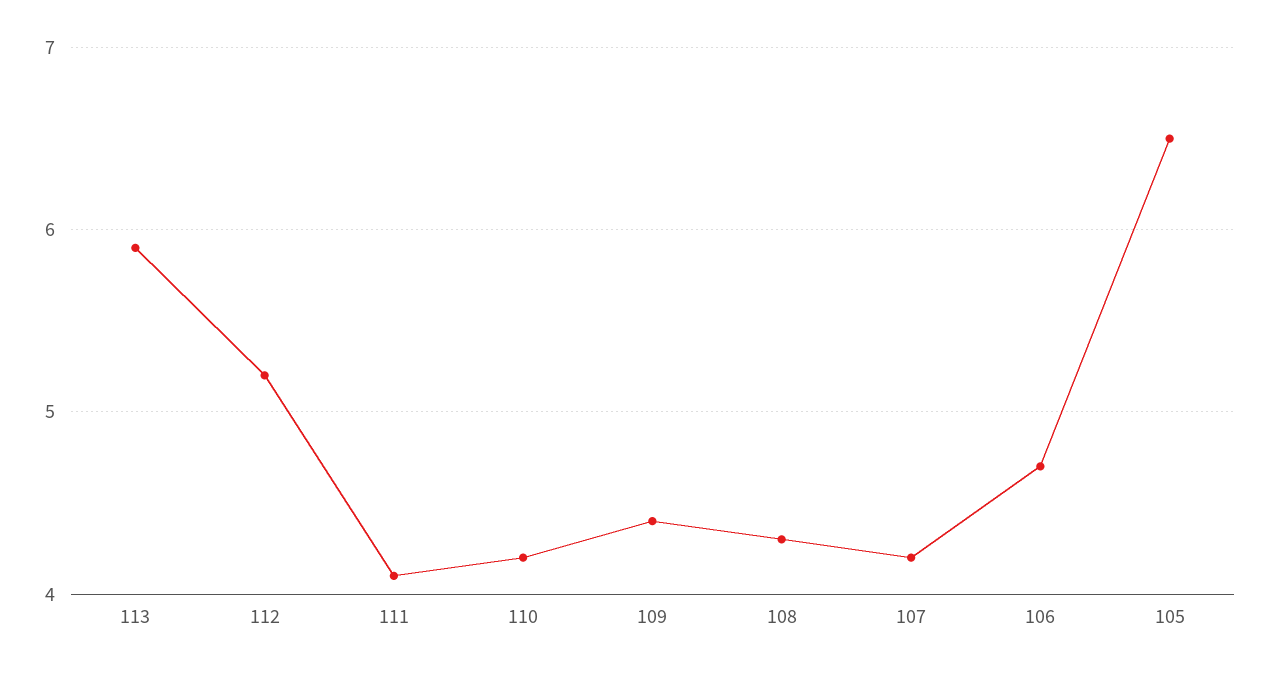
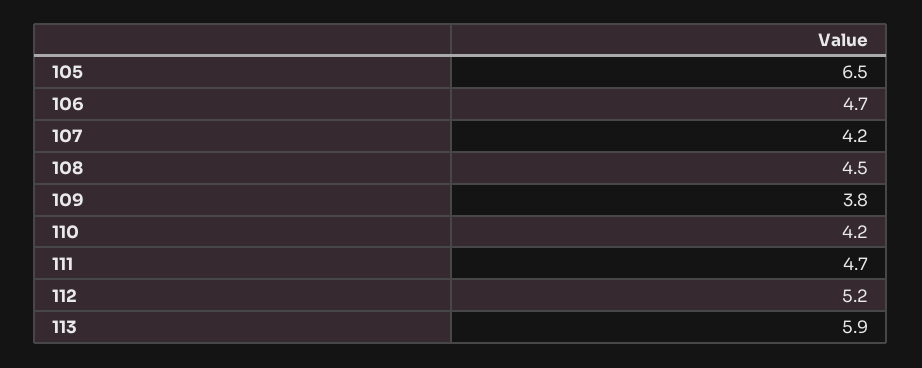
111: 4.1 -> 4.7
109: 4.4 -> 3.8
108: 4.3 -> 4.5

